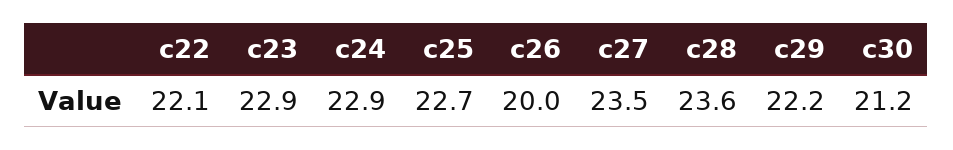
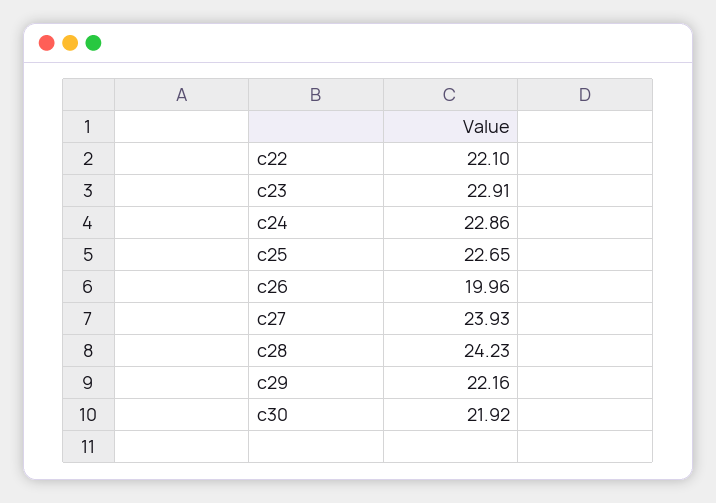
c27: 23.5 -> 23.93
c28: 23.6 -> 24.23
c30: 21.2 -> 21.92

